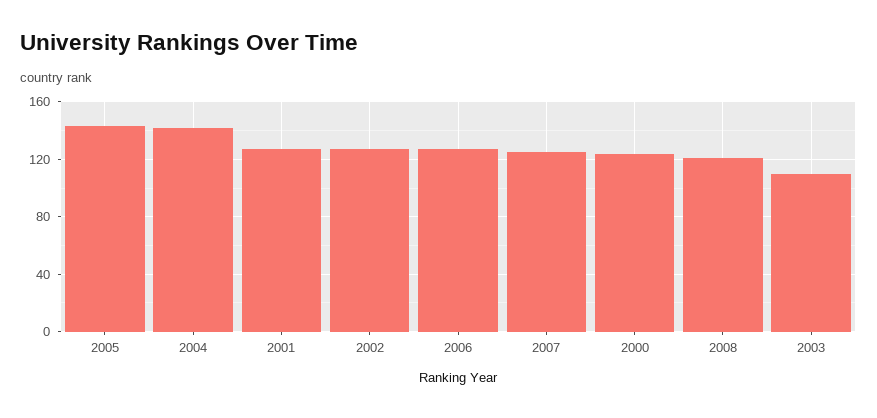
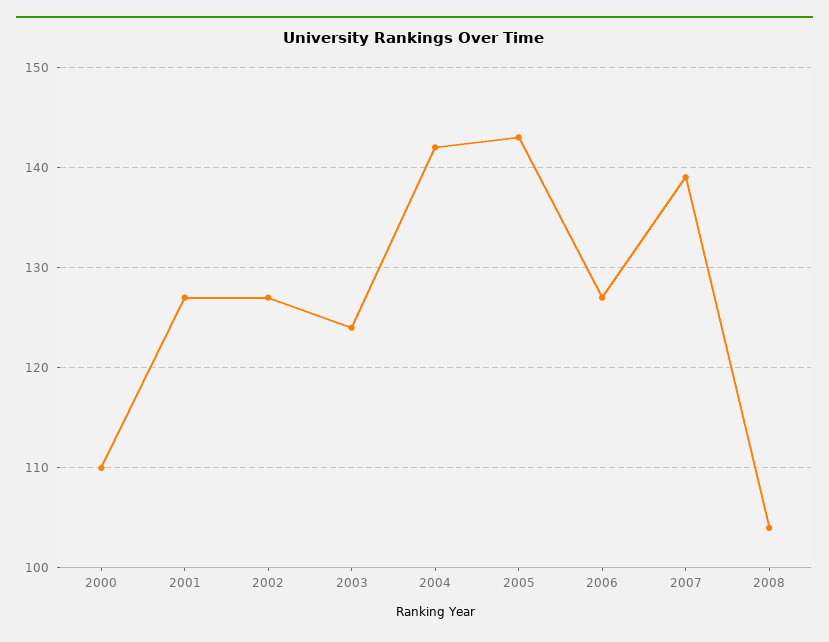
2007: 125 -> 139
2000: 125 -> 110
2008: 120 -> 104
2003: 110 -> 124

